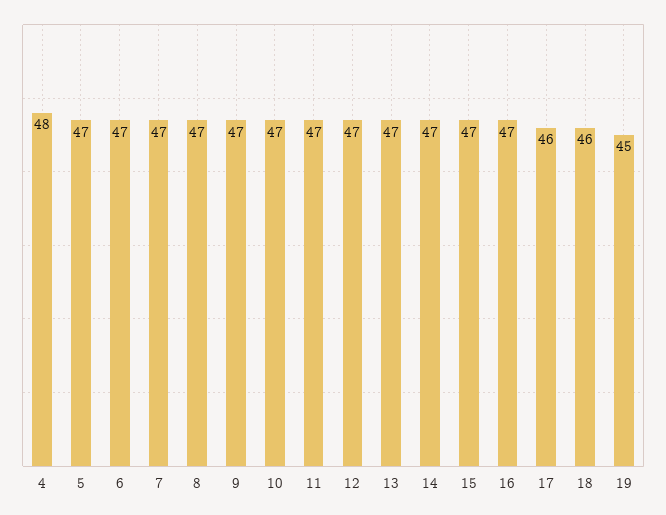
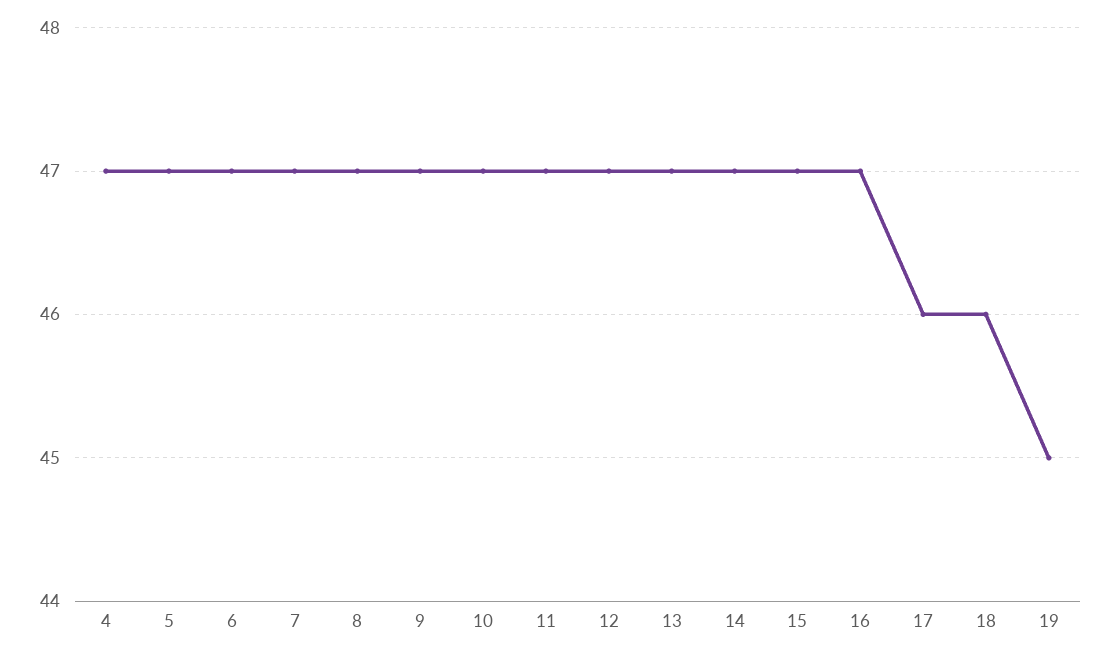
4: 48 -> 47

